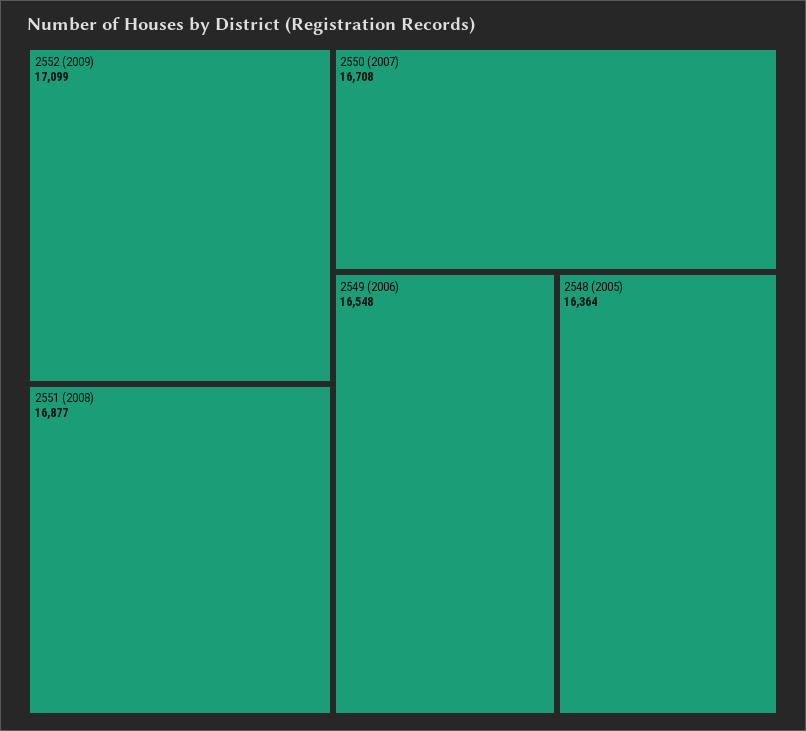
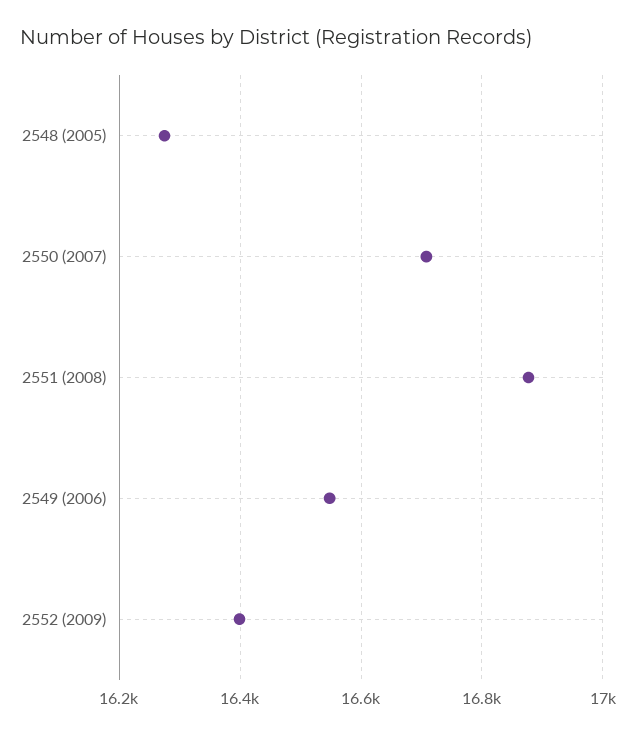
2552 (2009): 17099 -> 16400
2548 (2005): 16364 -> 16280

